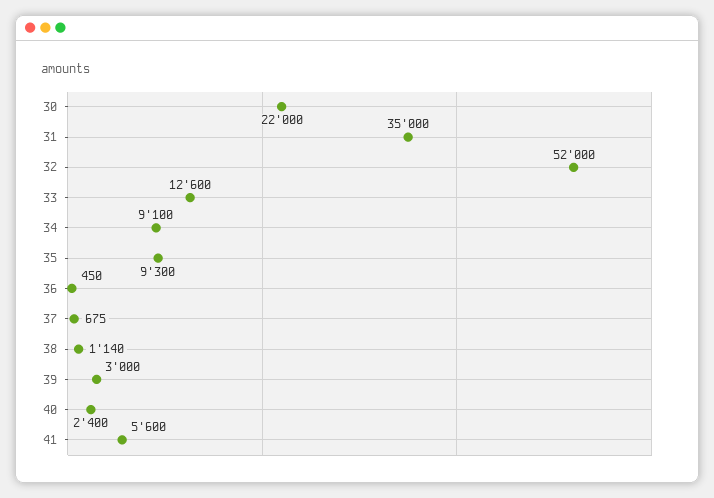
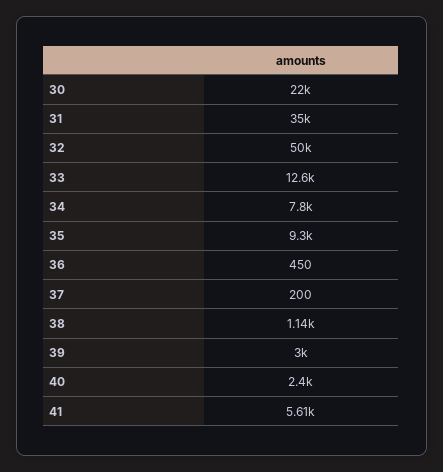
32: 52000 -> 50000
34: 9100 -> 7800
37: 675 -> 200
41: 5600 -> 5610

